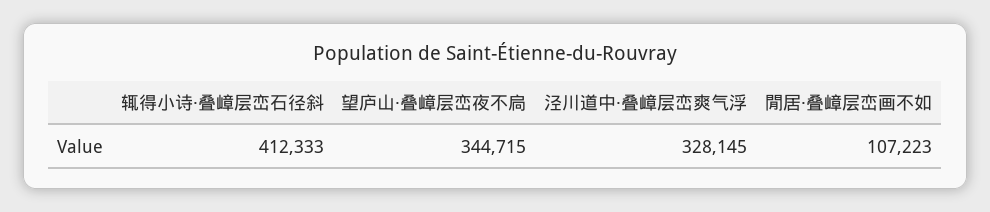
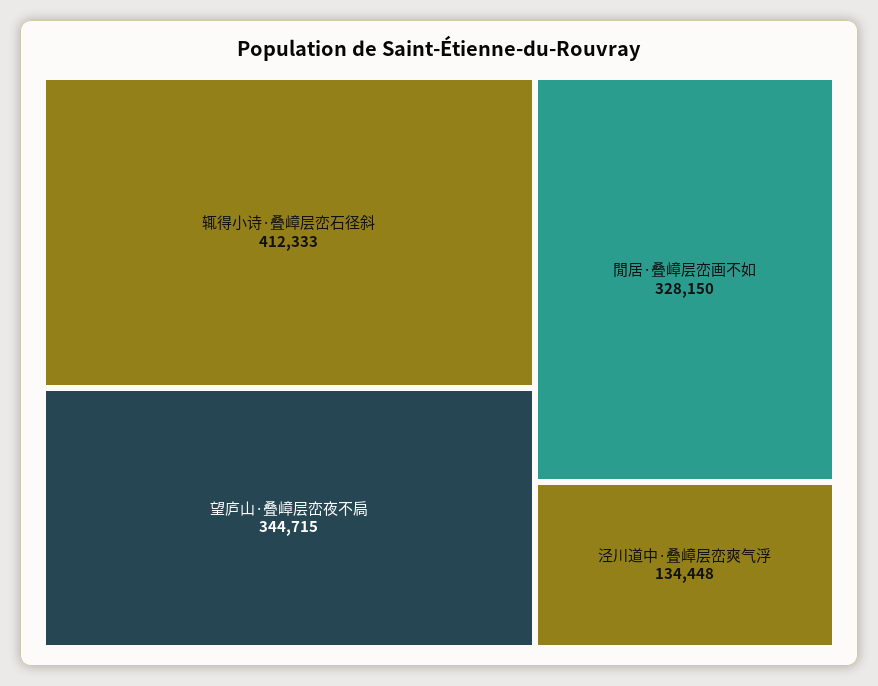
泾川道中·叠嶂层峦爽气浮: 328145 -> 134448
閒居·叠嶂层峦画不如: 107223 -> 328150

